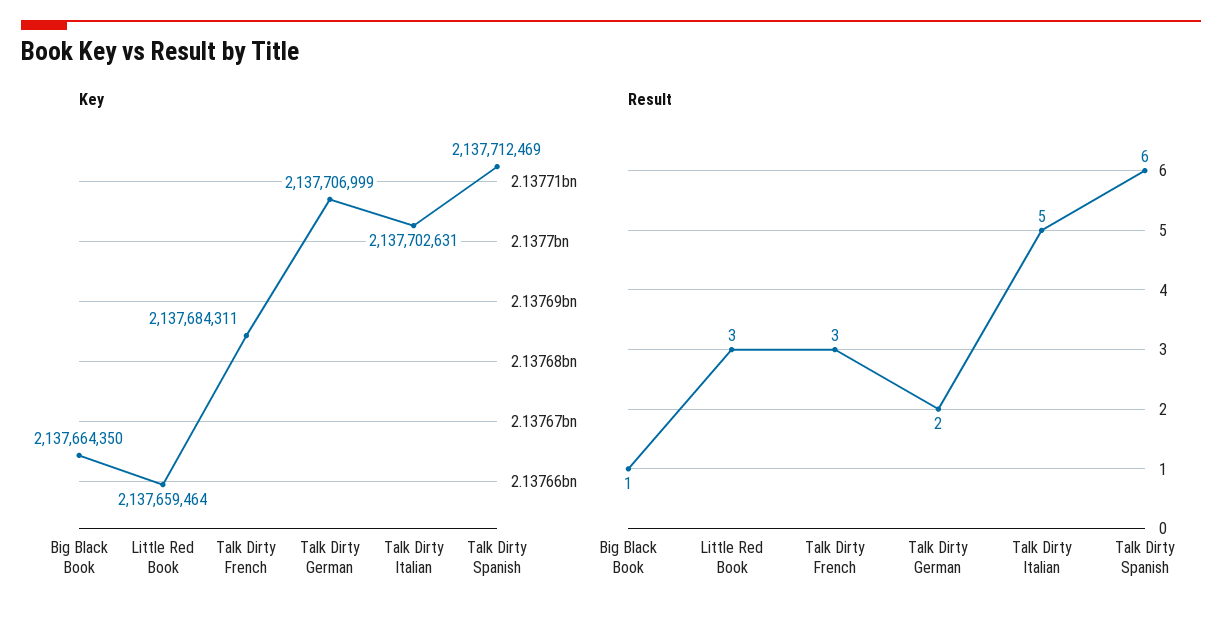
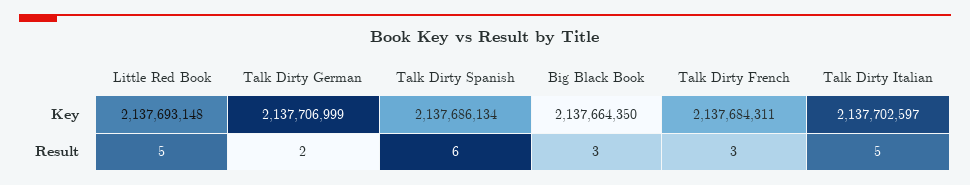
Key, Little Red Book: 2137659464 -> 2137693148
Key, Talk Dirty Italian: 2137702631 -> 2137702597
Key, Talk Dirty Spanish: 2137712469 -> 2137686134
Result, Big Black Book: 1 -> 3
Result, Little Red Book: 3 -> 5

